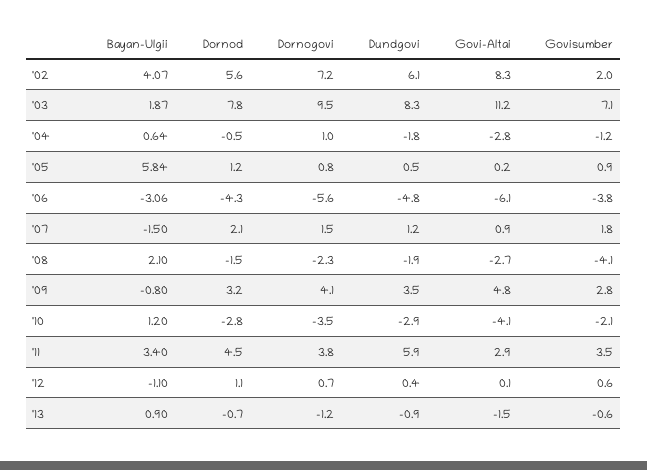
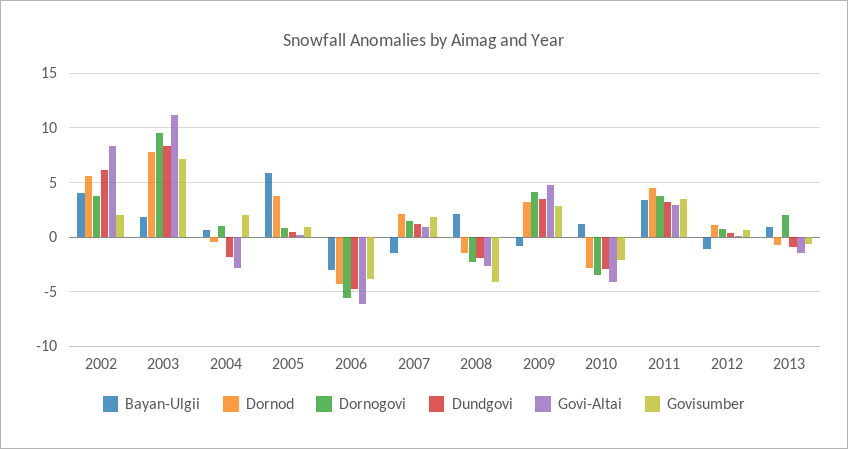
Dornogovi, '02: 7.2 -> 4
Govisumber, '04: -1.2 -> 2
Dornod, '05: 1.2 -> 4
Dundgovi, '11: 5.9 -> 3
Dornogovi, '13: -1.2 -> 2

